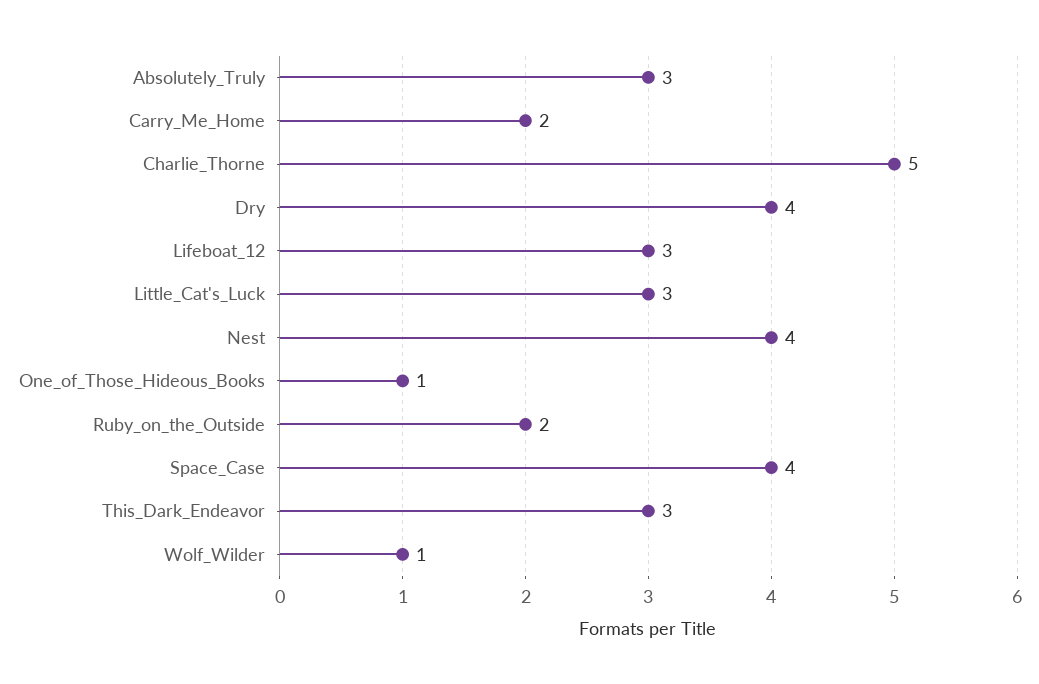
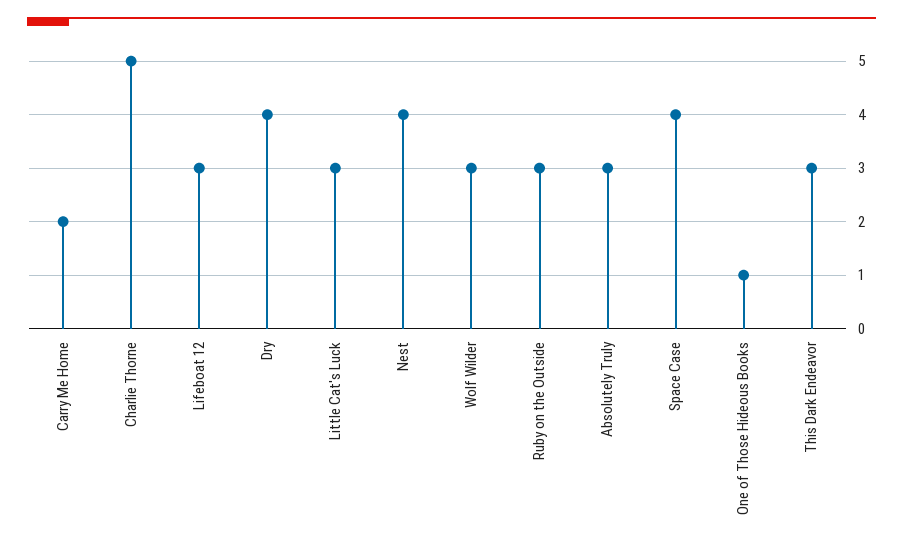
Ruby_on_the_Outside: 2 -> 3
Wolf_Wilder: 1 -> 3

